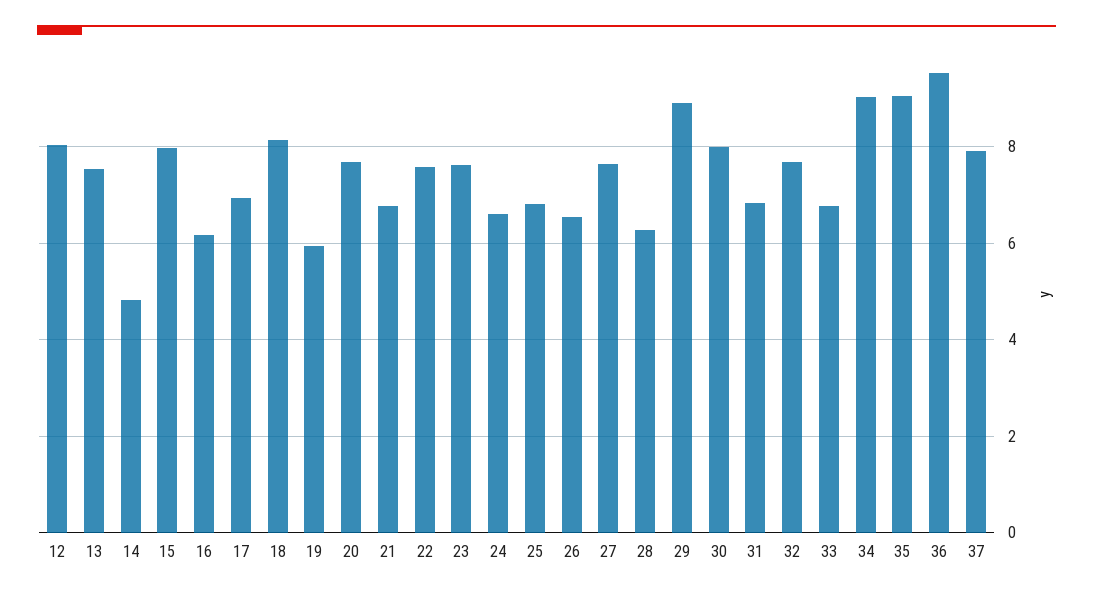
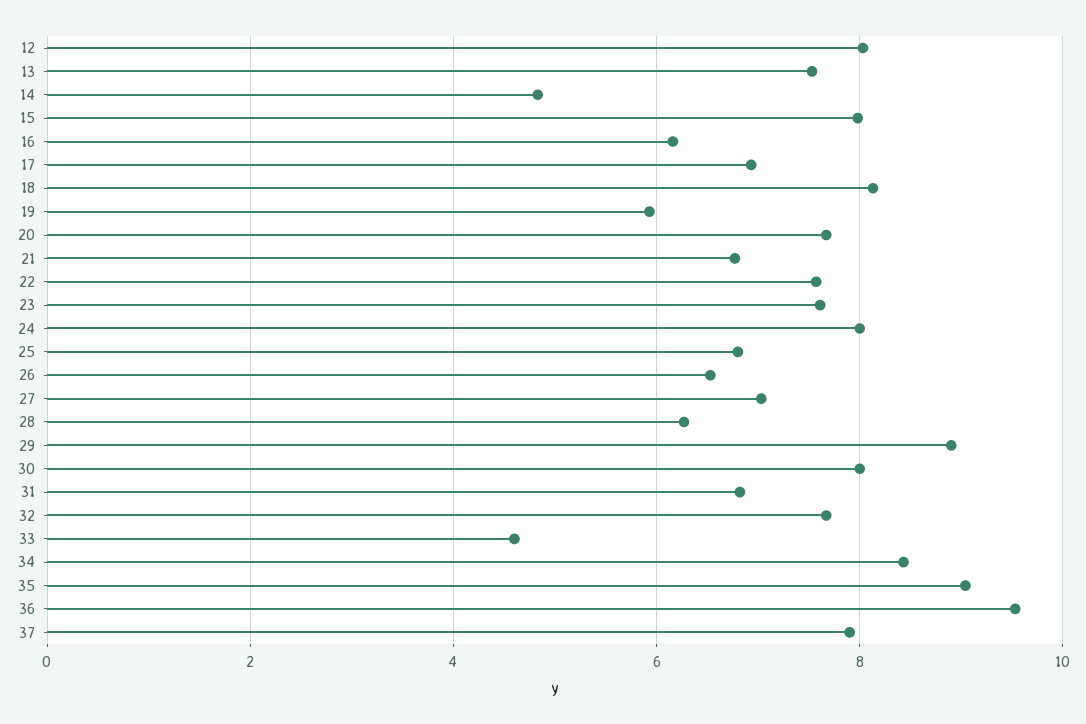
24: 6.6 -> 8
27: 7.6 -> 7
33: 6.8 -> 4.6
34: 9 -> 8.4

